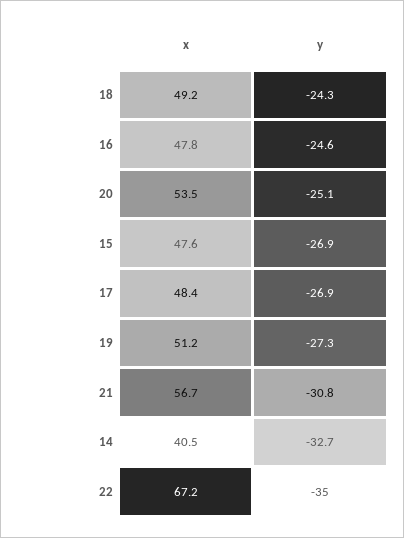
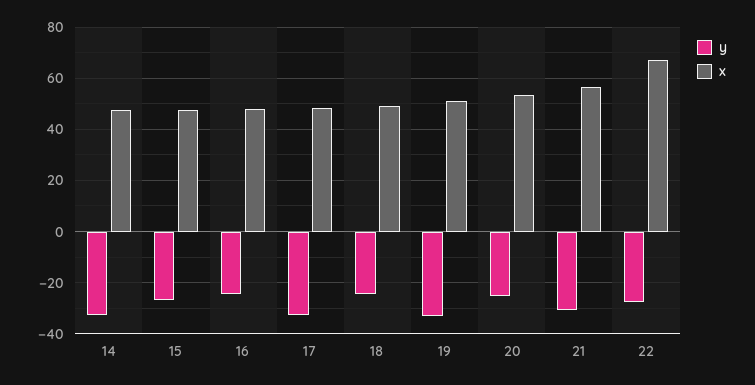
y, 17: -26.9 -> -32.5
y, 19: -27.3 -> -32.5
x, 14: 40.5 -> 47.5
y, 22: -35 -> -27.5

